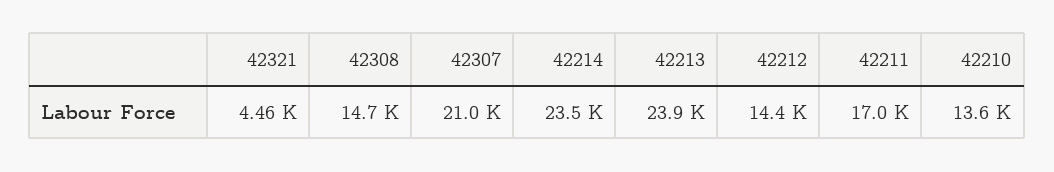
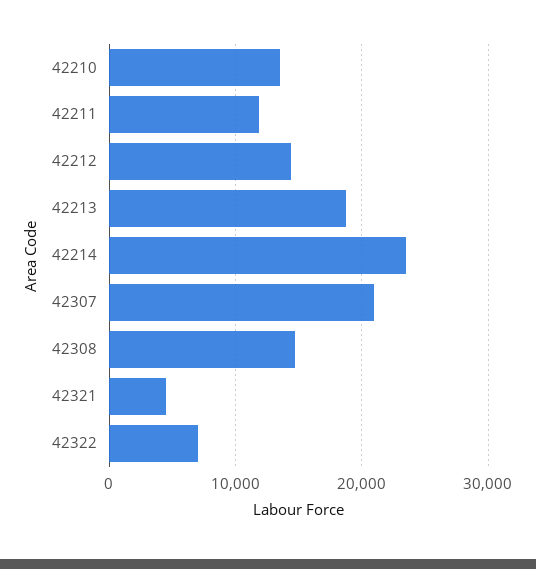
42213: 23900 -> 19000
42211: 17000 -> 12000
42322: none -> 7000

